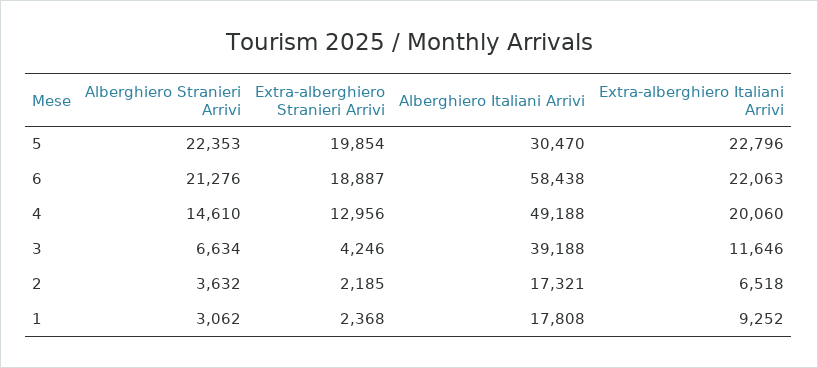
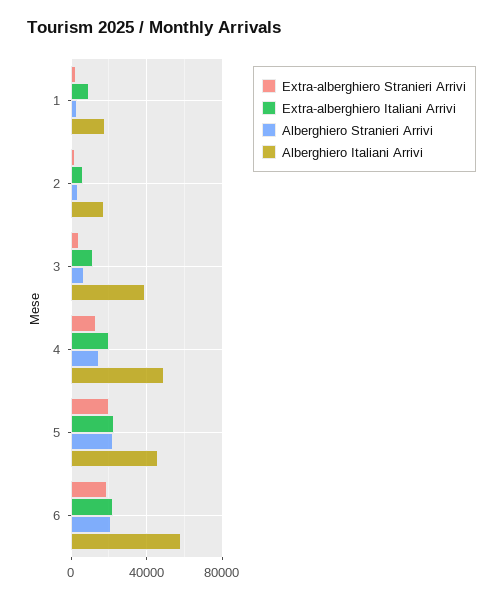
Alberghiero Italiani Arrivi, 5: 30470 -> 45000

